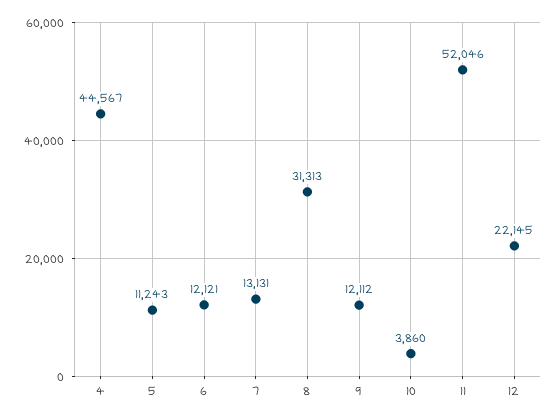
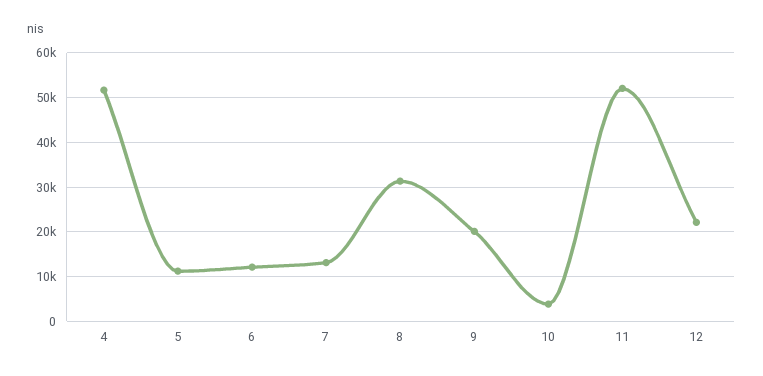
4: 44567 -> 52000
9: 12112 -> 20000

